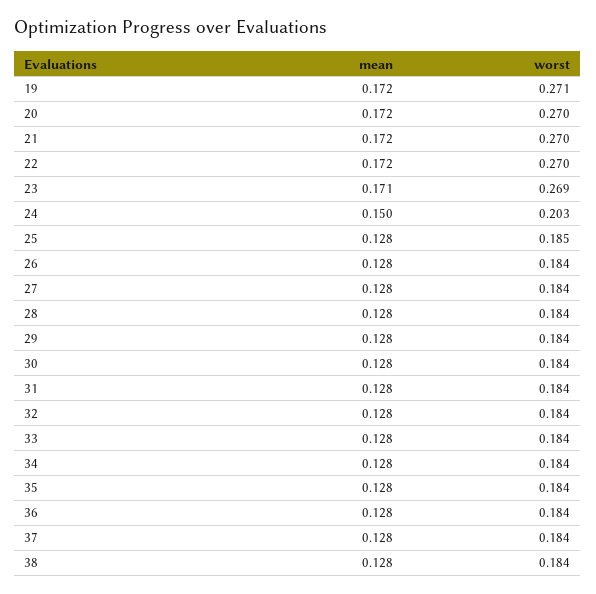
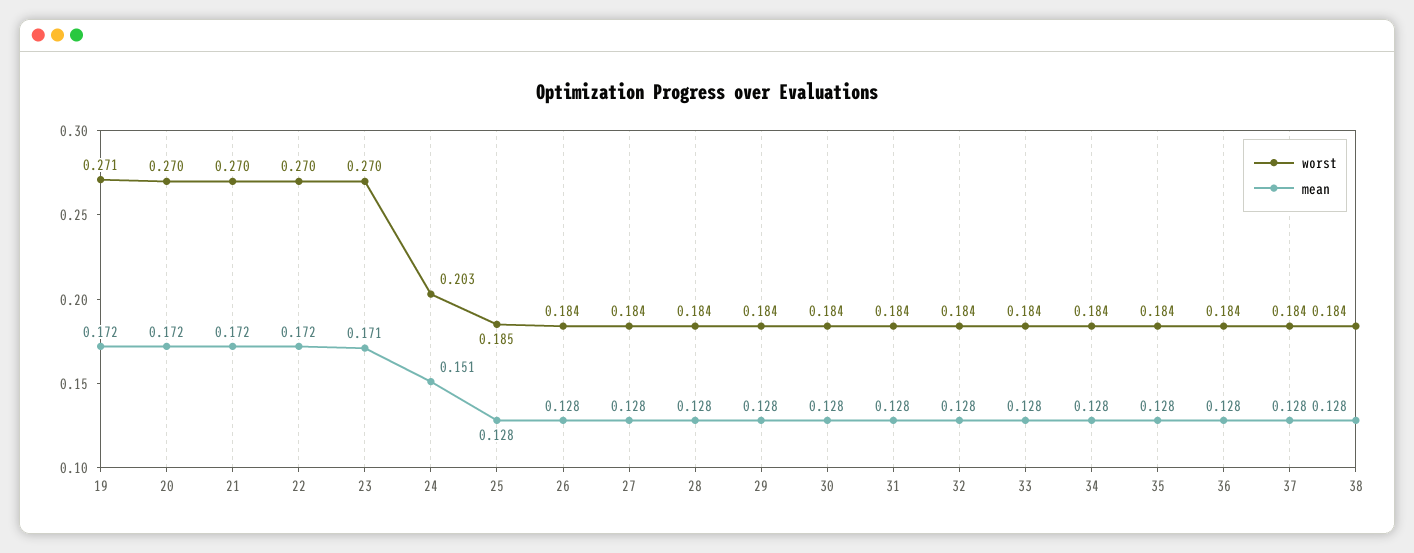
worst, 23: 0.269 -> 0.27
mean, 24: 0.15 -> 0.151

